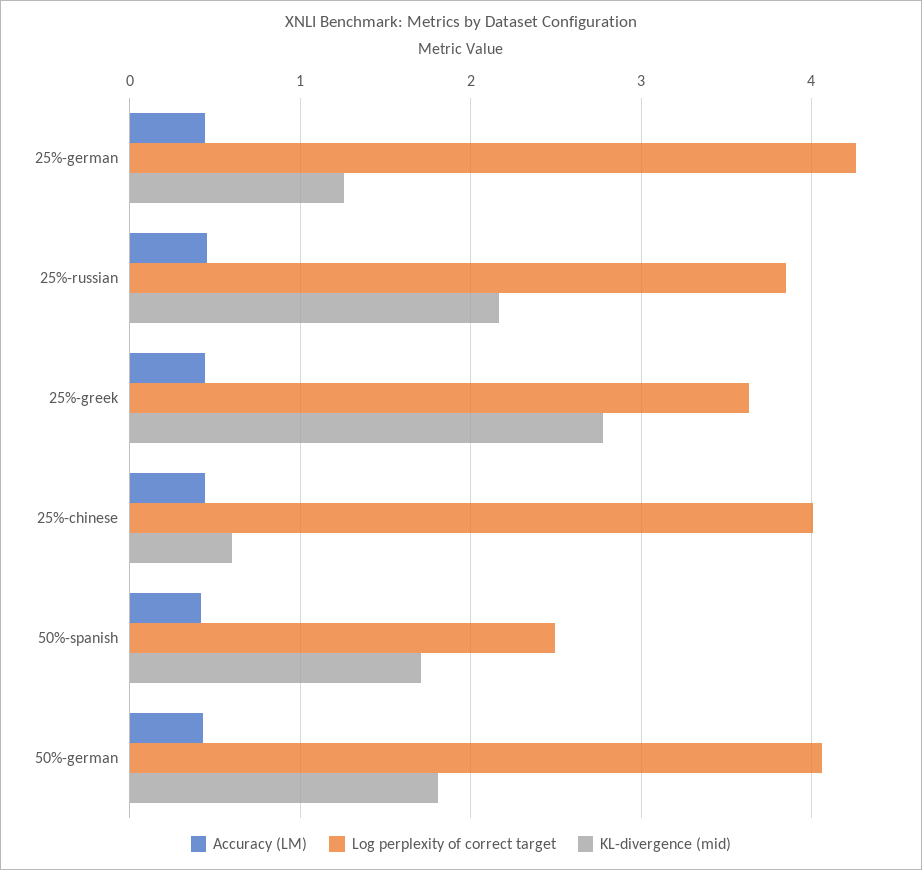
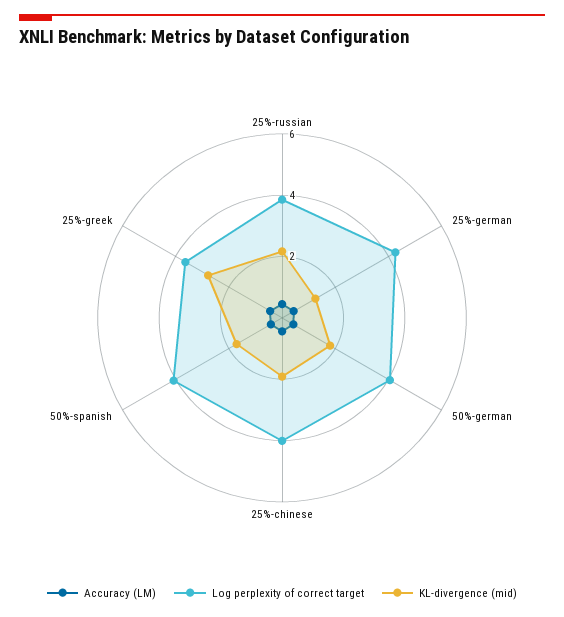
KL-divergence (mid), 25%-chinese: 0.6 -> 2
Log perplexity of correct target, 50%-spanish: 2.5 -> 4

